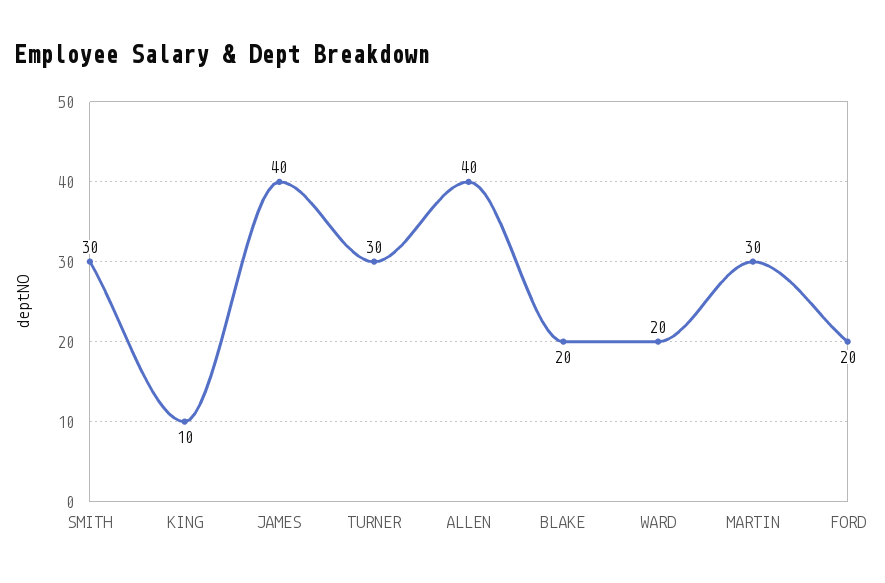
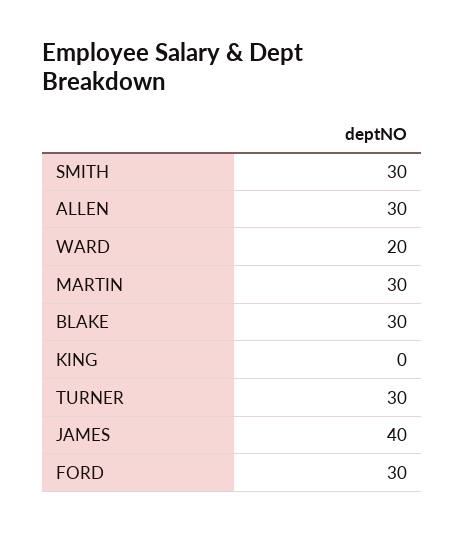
KING: 10 -> 0
ALLEN: 40 -> 30
BLAKE: 20 -> 30
FORD: 20 -> 30

